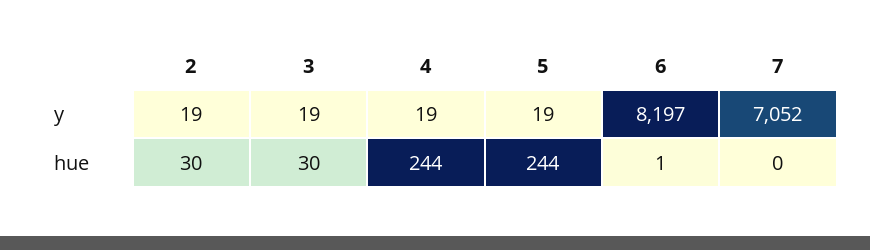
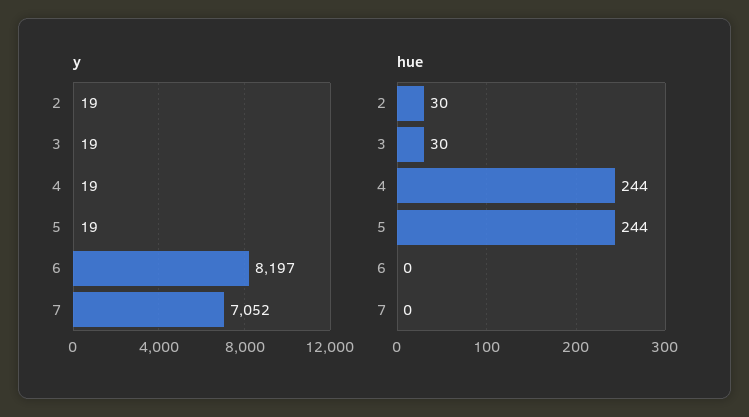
hue, 6: 1 -> 0

